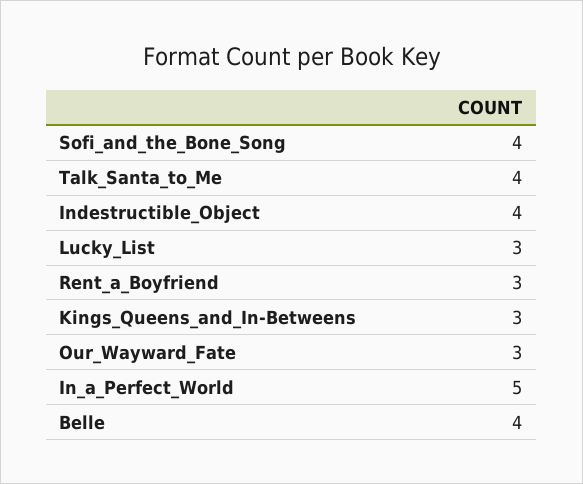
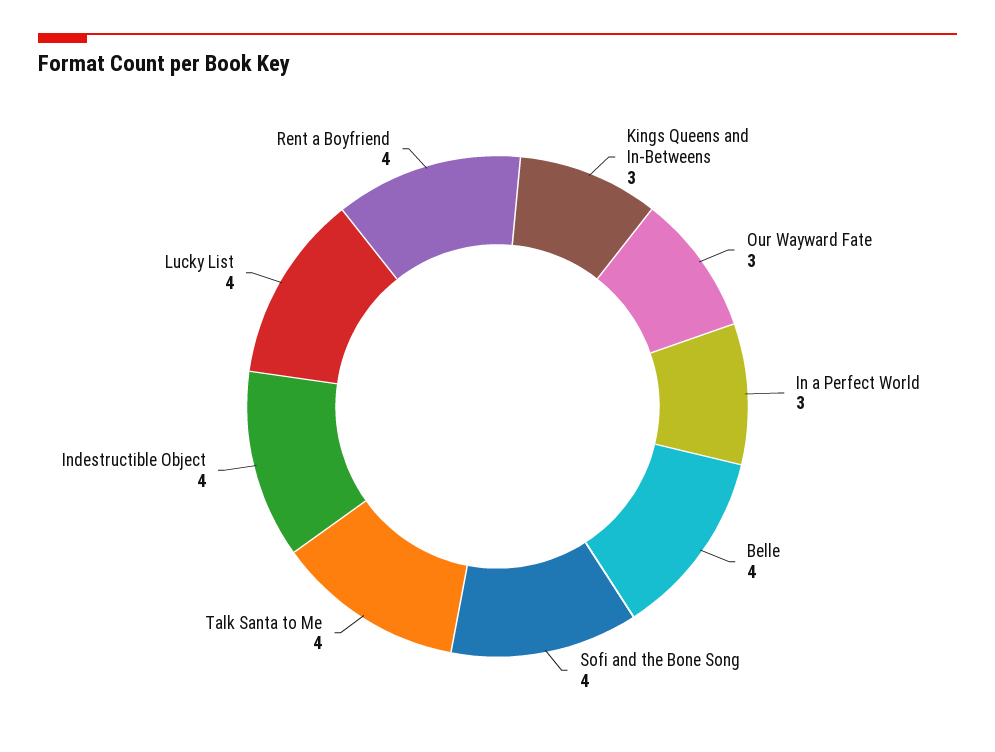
Lucky_List: 3 -> 4
Rent_a_Boyfriend: 3 -> 4
In_a_Perfect_World: 5 -> 3

